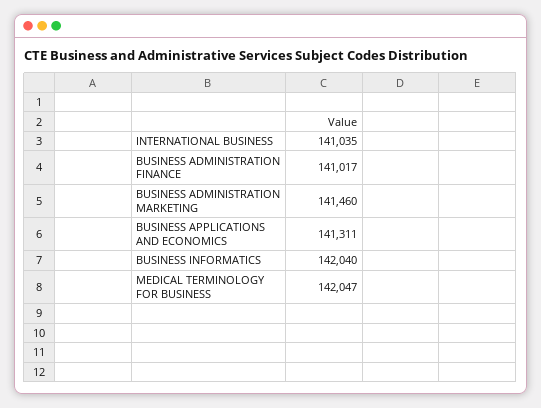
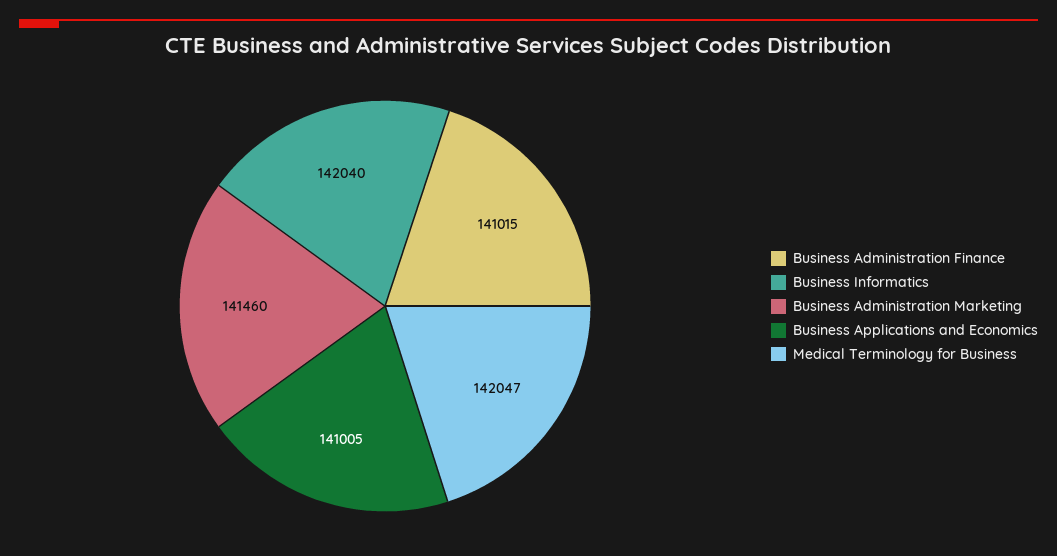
INTERNATIONAL BUSINESS: 141035 -> none
BUSINESS ADMINISTRATION FINANCE: 141017 -> 141015
BUSINESS APPLICATIONS AND ECONOMICS: 141311 -> 141005

